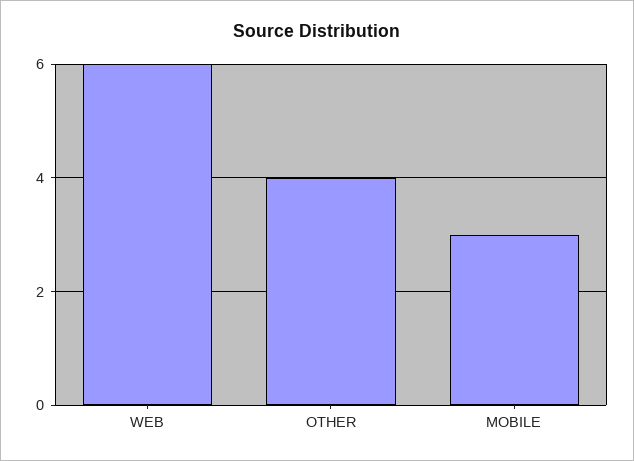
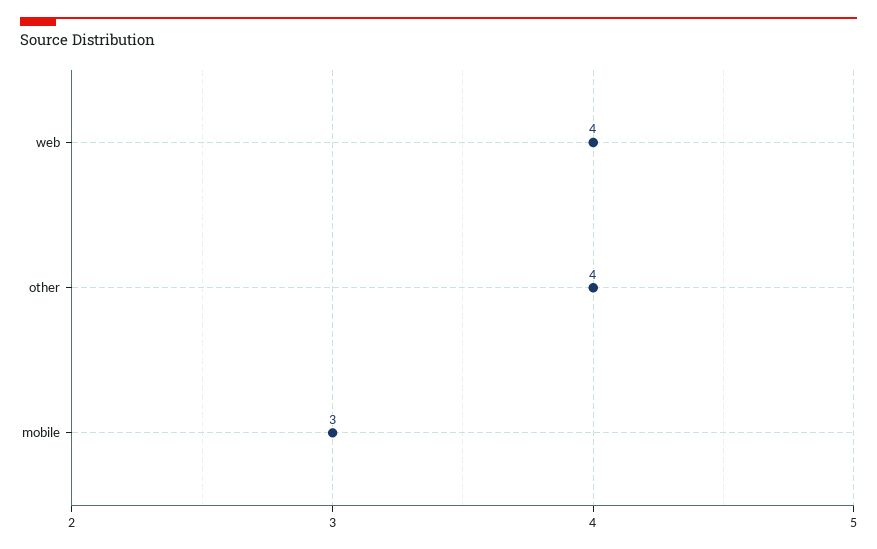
WEB: 6 -> 4

